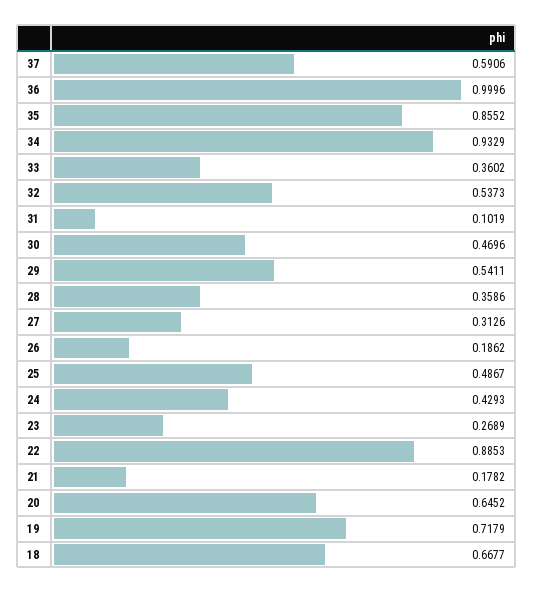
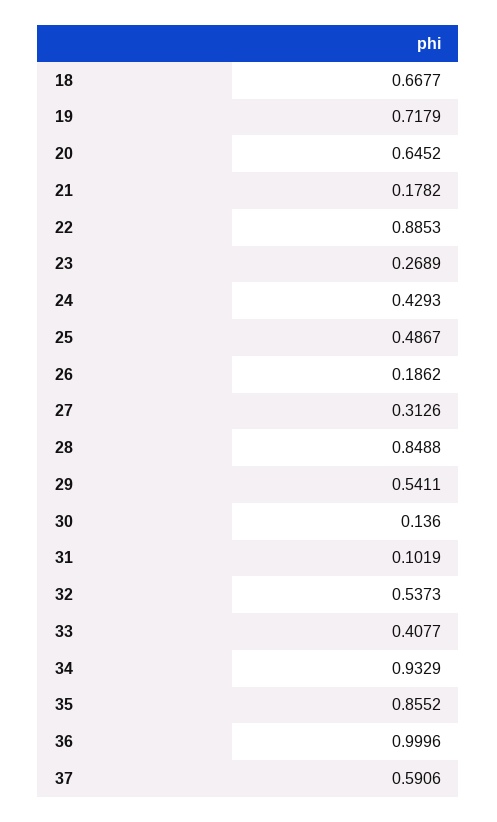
33: 0.3602 -> 0.4077
30: 0.4696 -> 0.136
28: 0.3586 -> 0.8488

